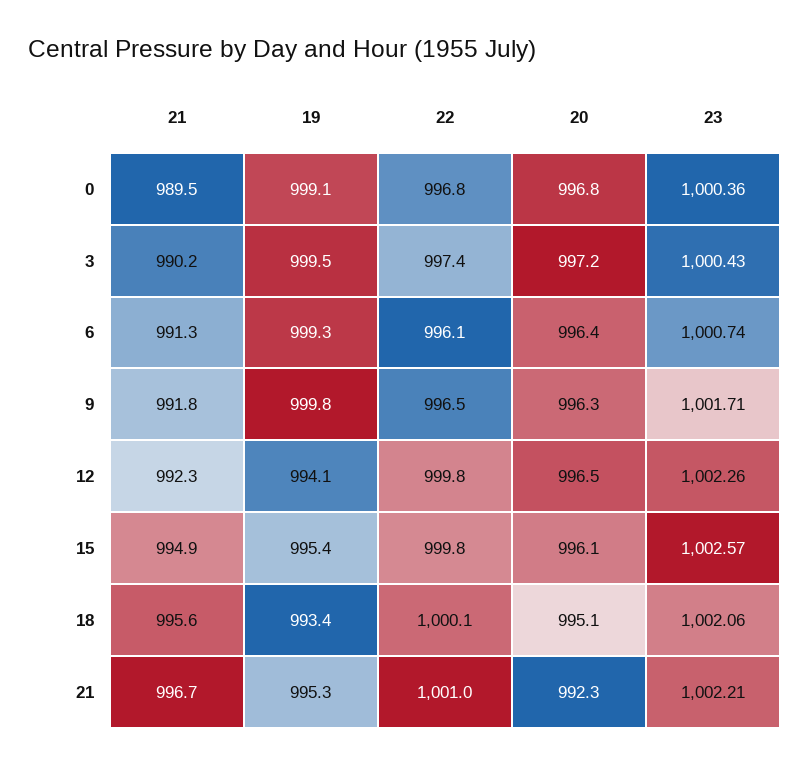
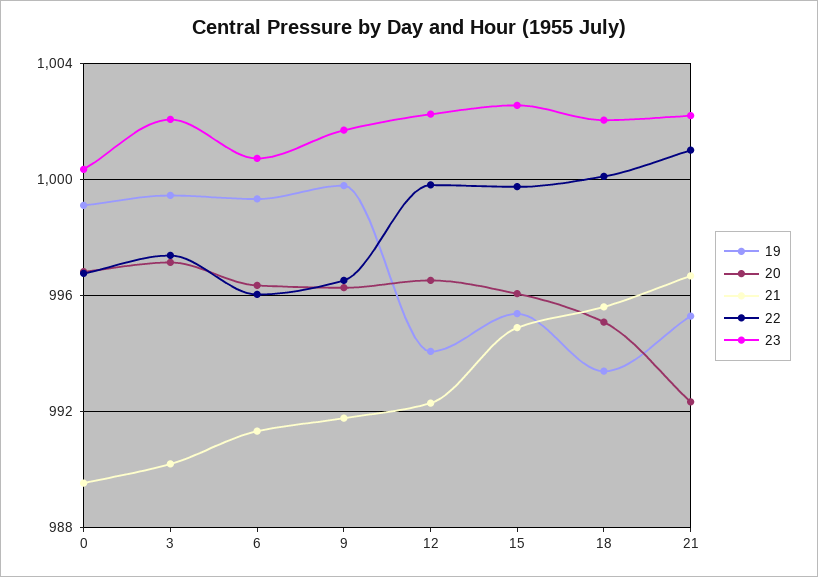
23, 3: 1000.43 -> 1002

